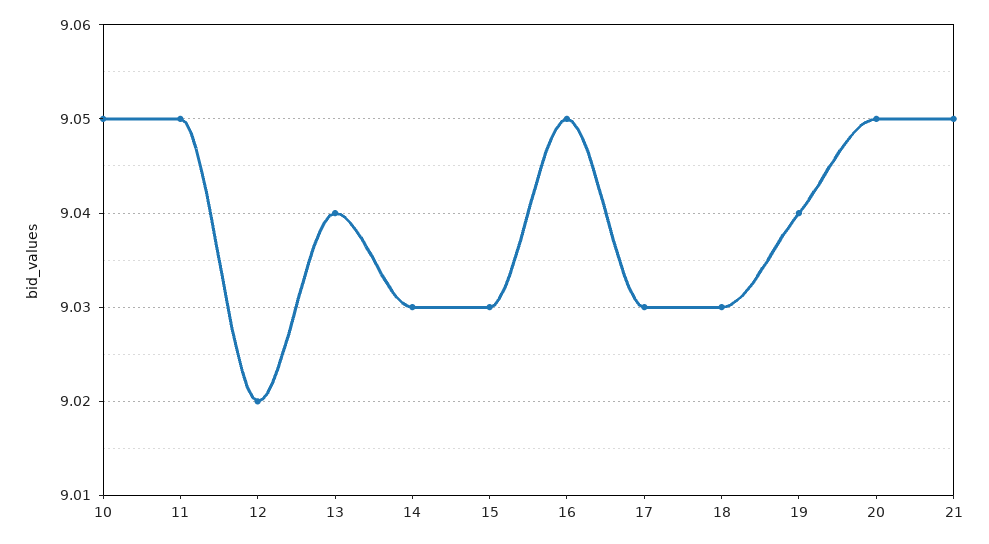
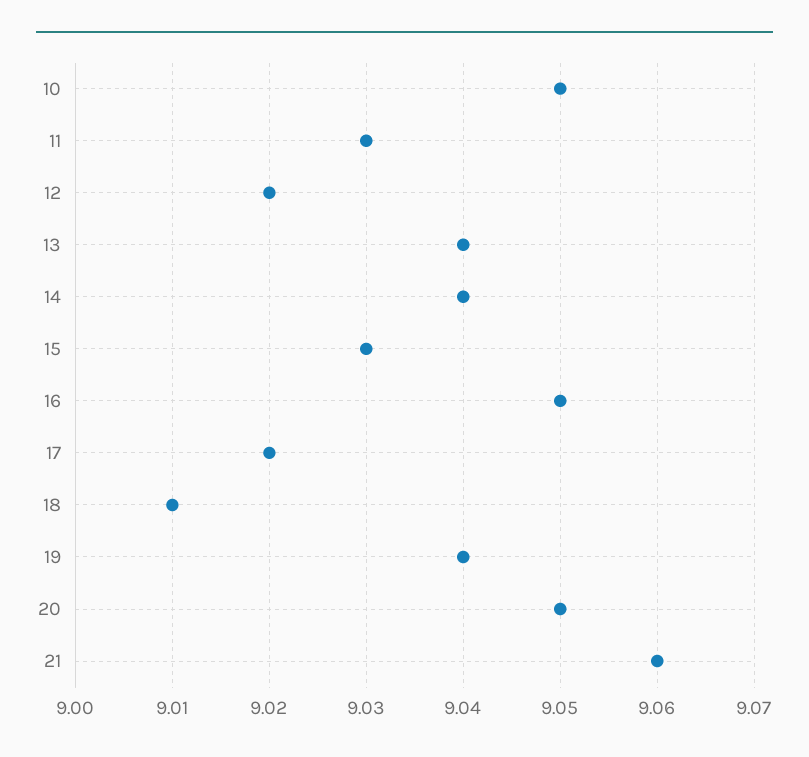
11: 9.05 -> 9.03
14: 9.03 -> 9.04
17: 9.03 -> 9.02
18: 9.03 -> 9.01
21: 9.05 -> 9.06

